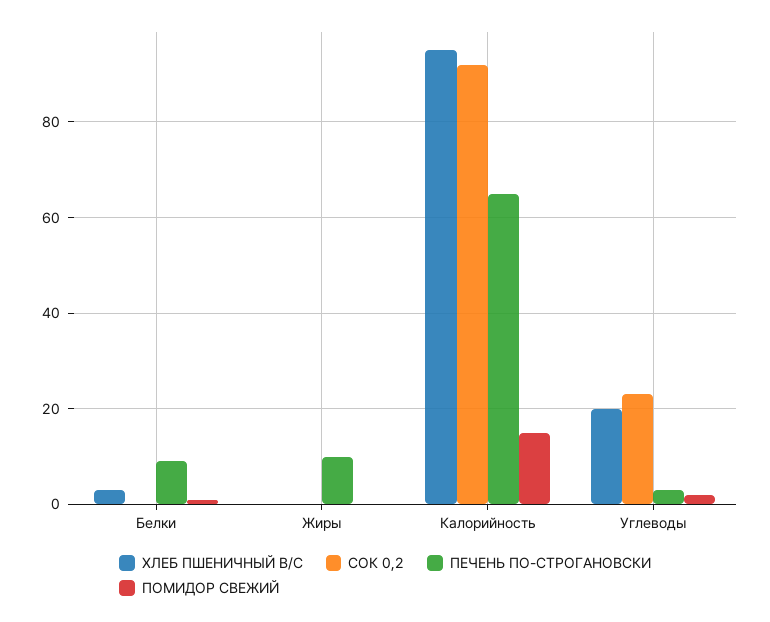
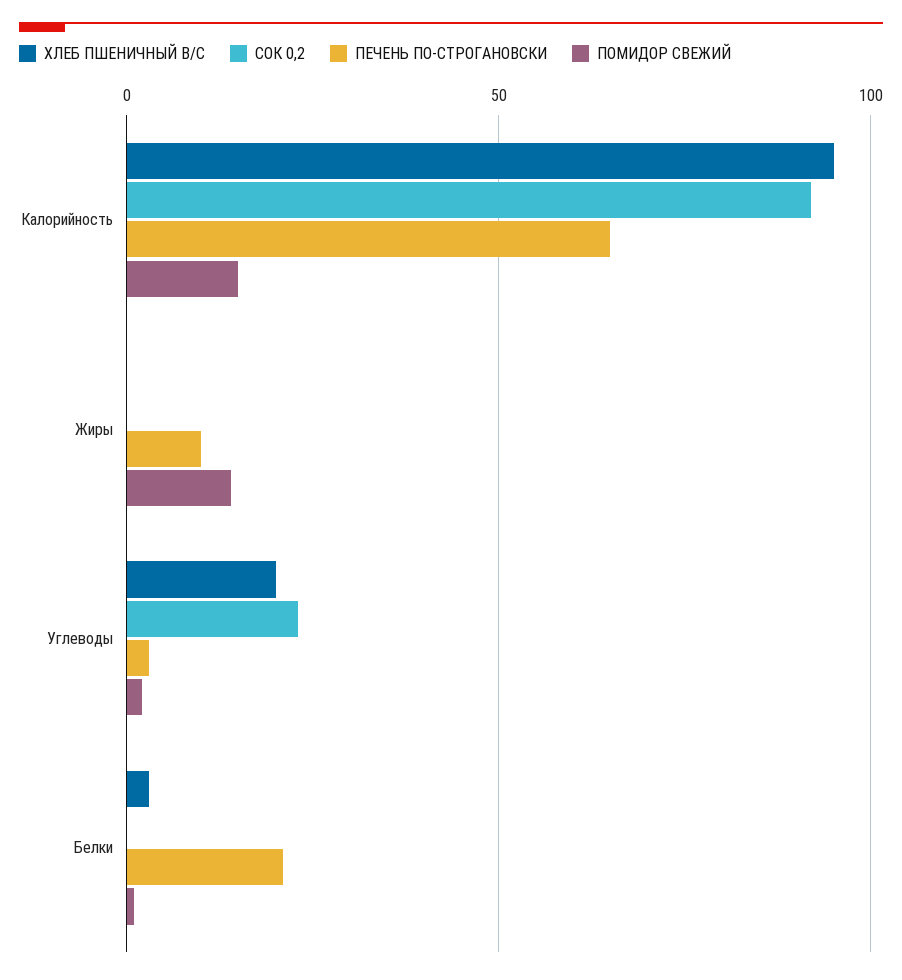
ПЕЧЕНЬ ПО-СТРОГАНОВСКИ, Белки: 10 -> 20
ПОМИДОР СВЕЖИЙ, Жиры: 0 -> 15

